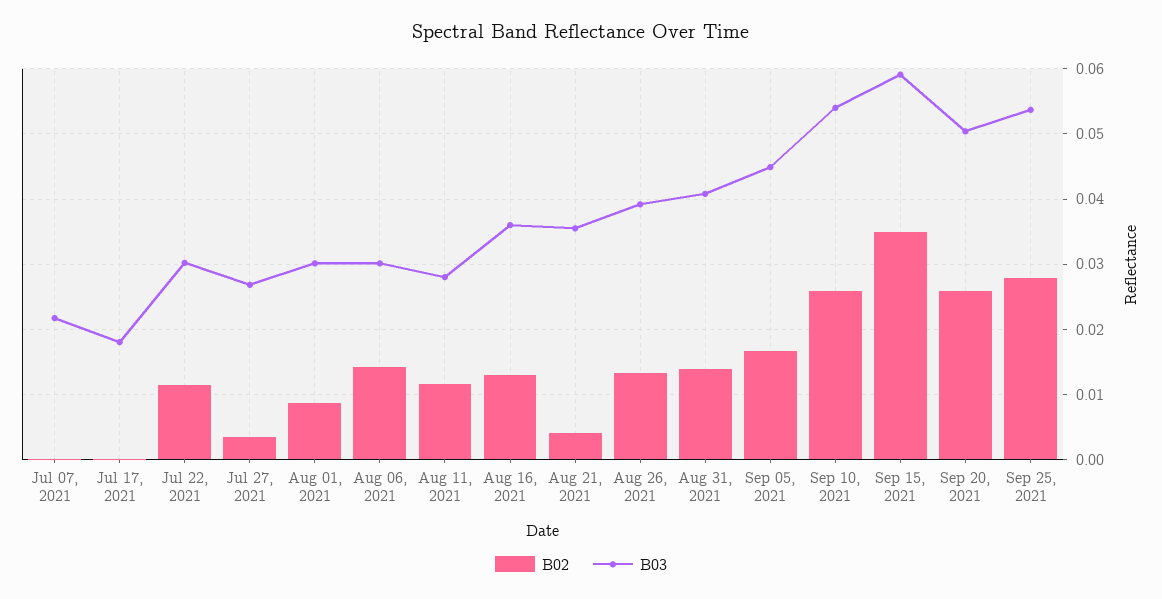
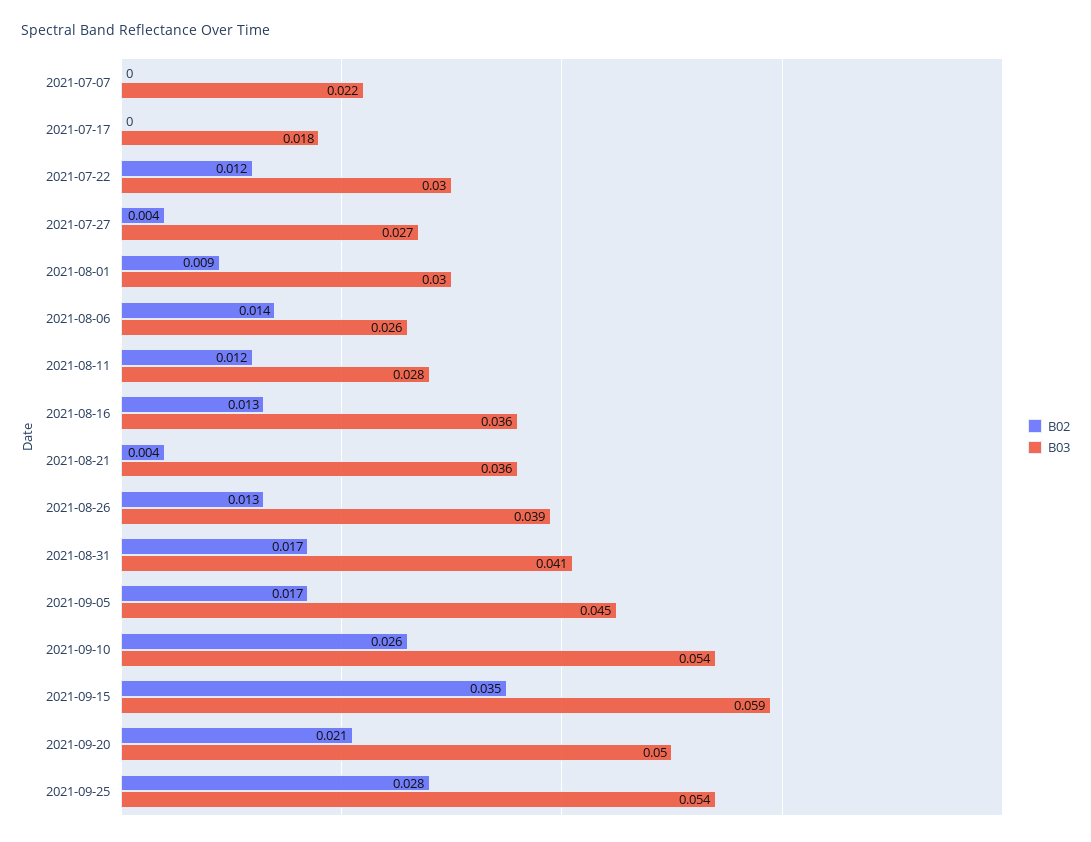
B03, Aug 06, 2021: 0.03 -> 0.026
B02, Aug 31, 2021: 0.014 -> 0.017
B02, Sep 20, 2021: 0.026 -> 0.021

